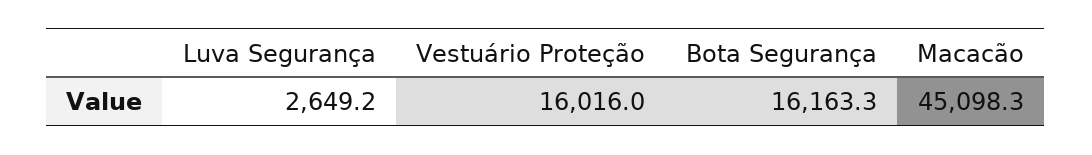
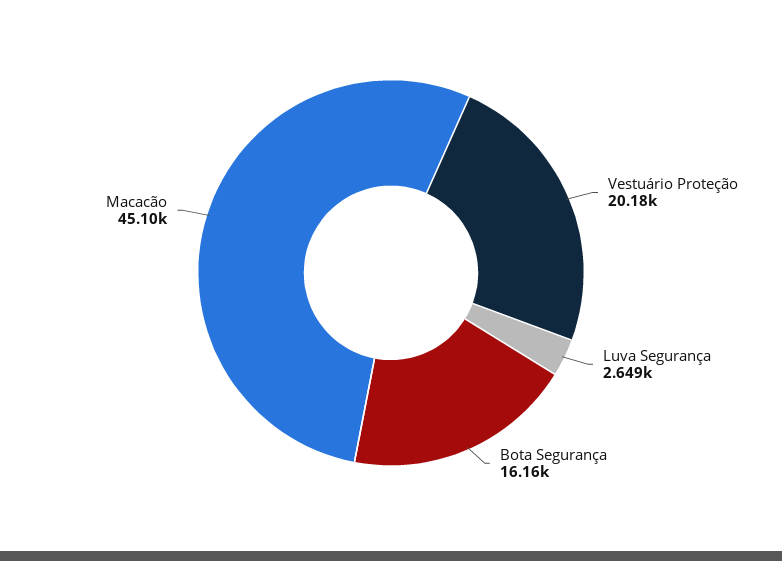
Vestuário Proteção: 16016 -> 20180

